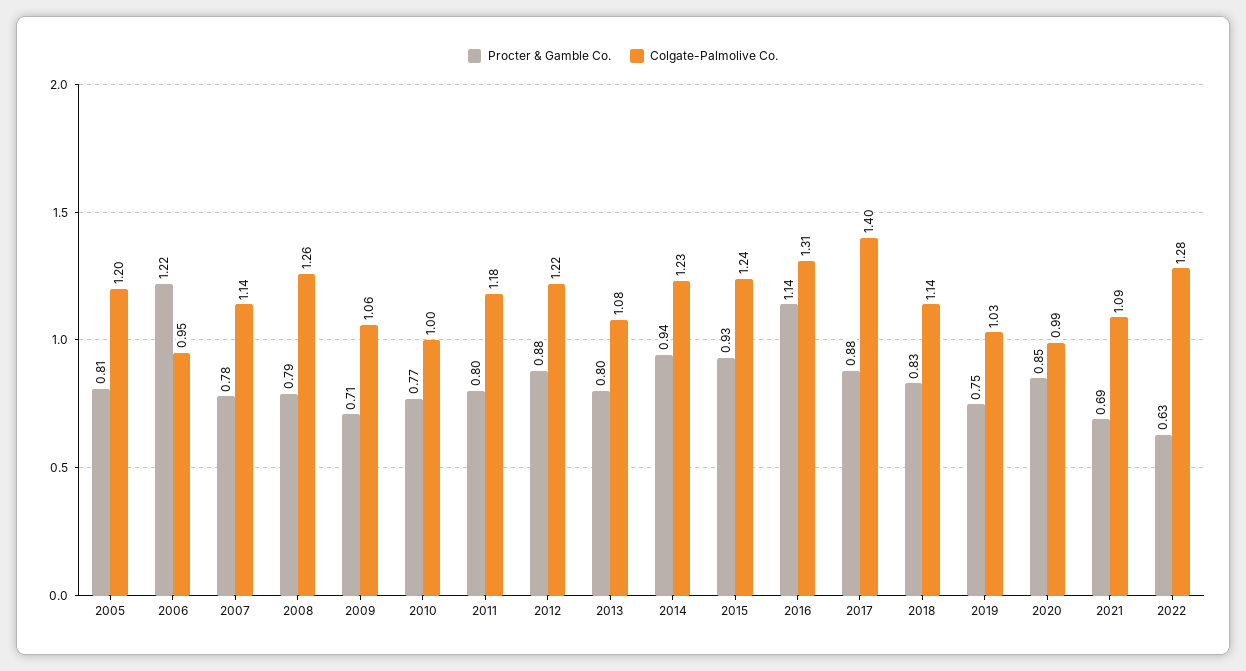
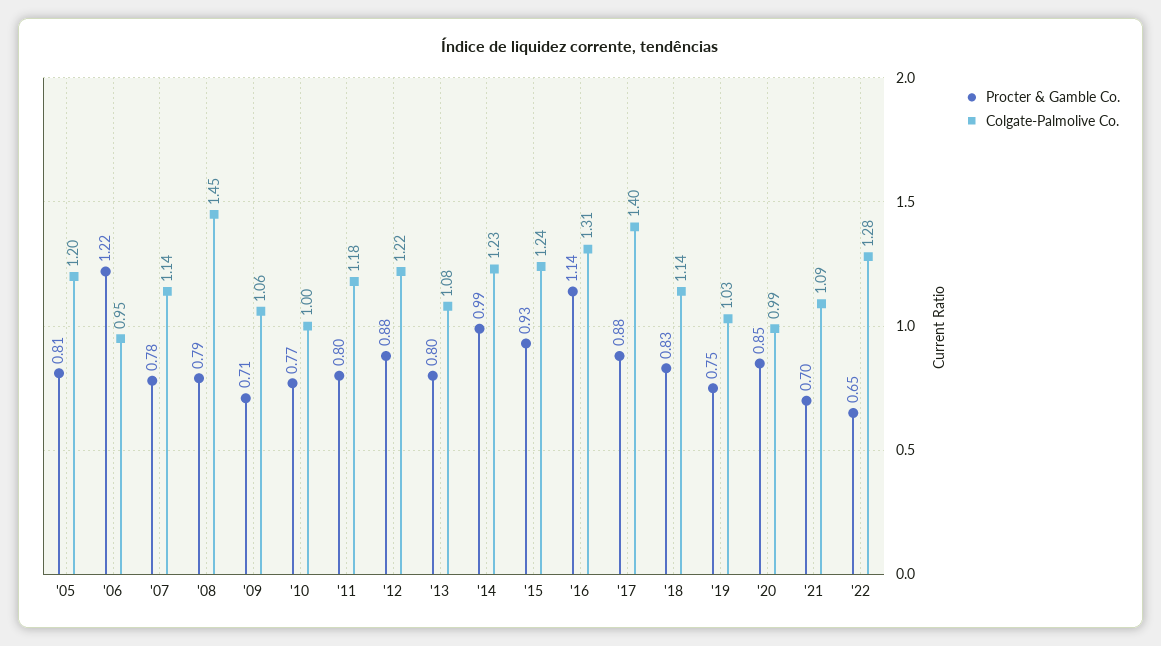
Colgate-Palmolive Co., 2008: 1.26 -> 1.45
Procter & Gamble Co., 2014: 0.94 -> 0.99
Procter & Gamble Co., 2021: 0.69 -> 0.7
Procter & Gamble Co., 2022: 0.63 -> 0.65

